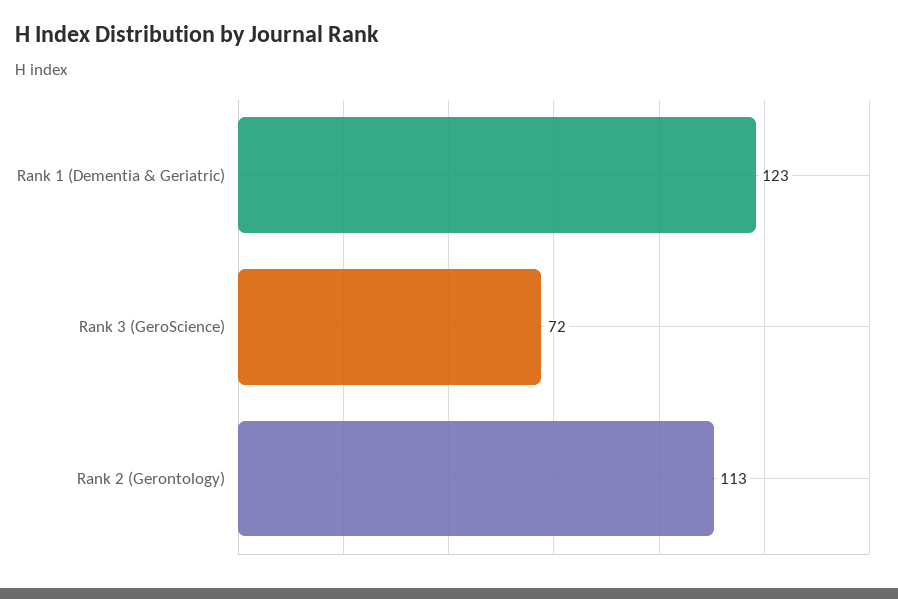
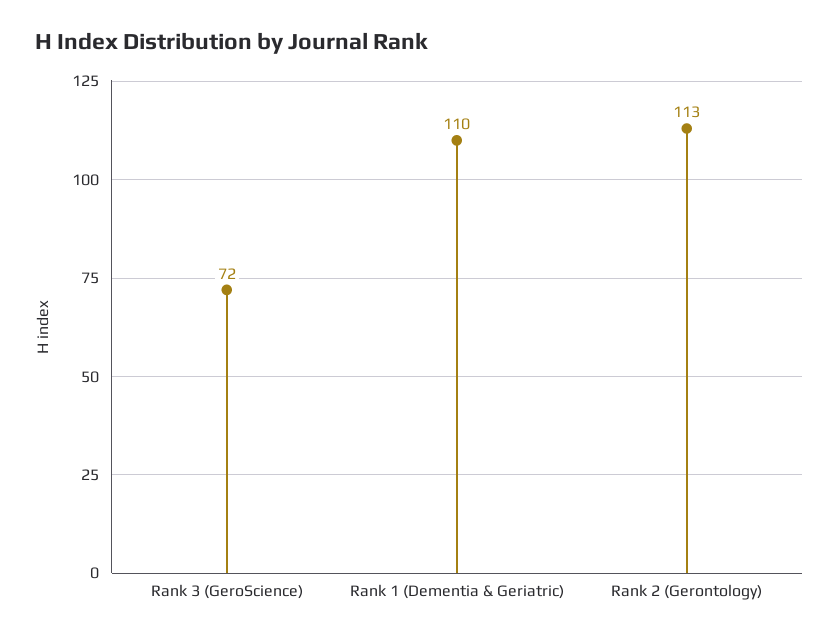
Rank 1 (Dementia & Geriatric): 123 -> 110

